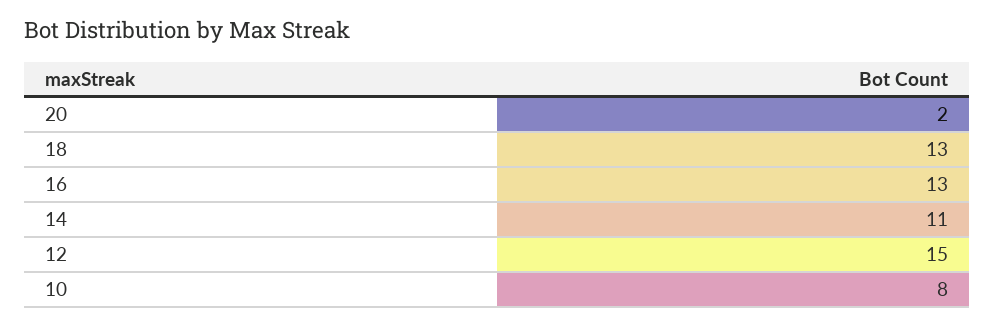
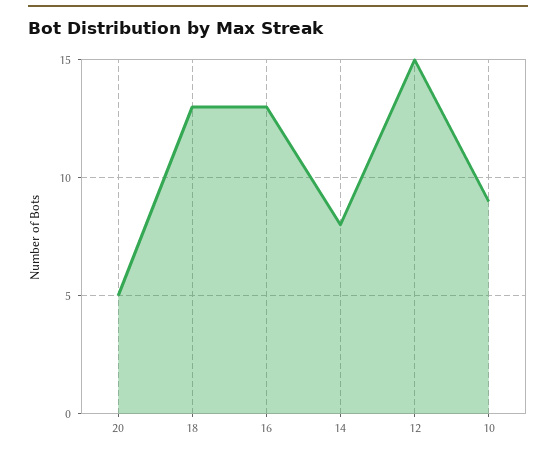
20: 2 -> 5
14: 11 -> 8
10: 8 -> 9

